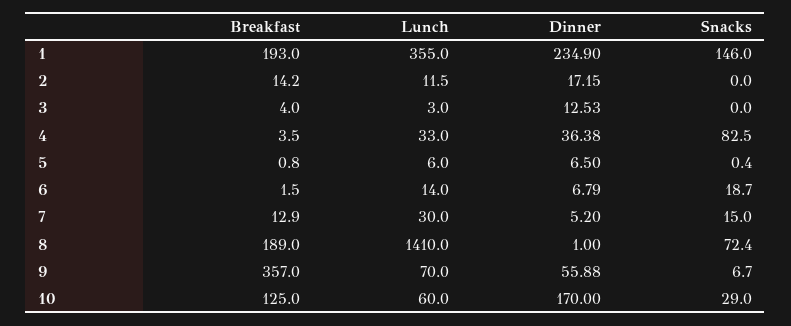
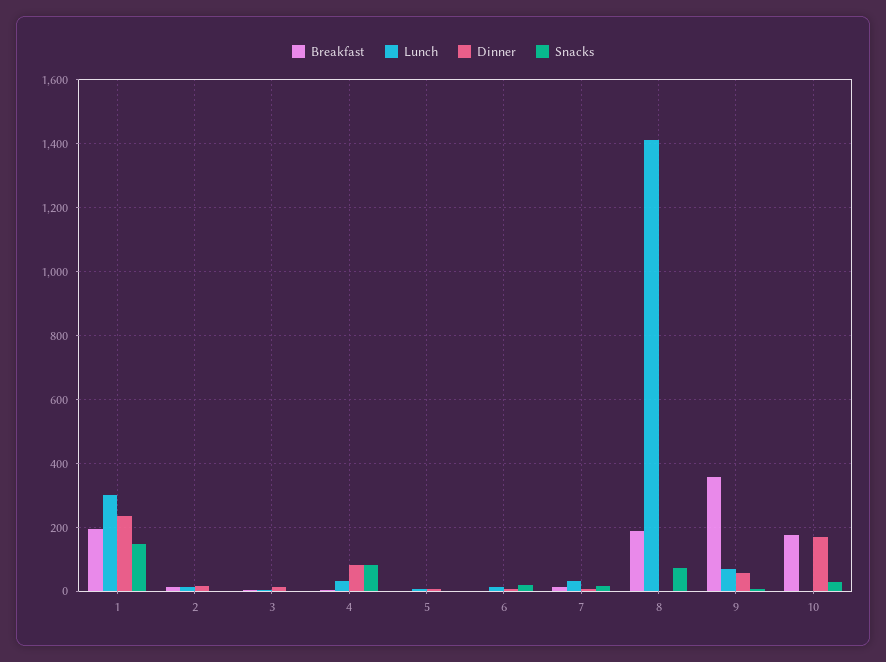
Lunch, 1: 355 -> 300
Dinner, 4: 36.38 -> 80
Breakfast, 10: 125 -> 180
Lunch, 10: 60 -> 0

